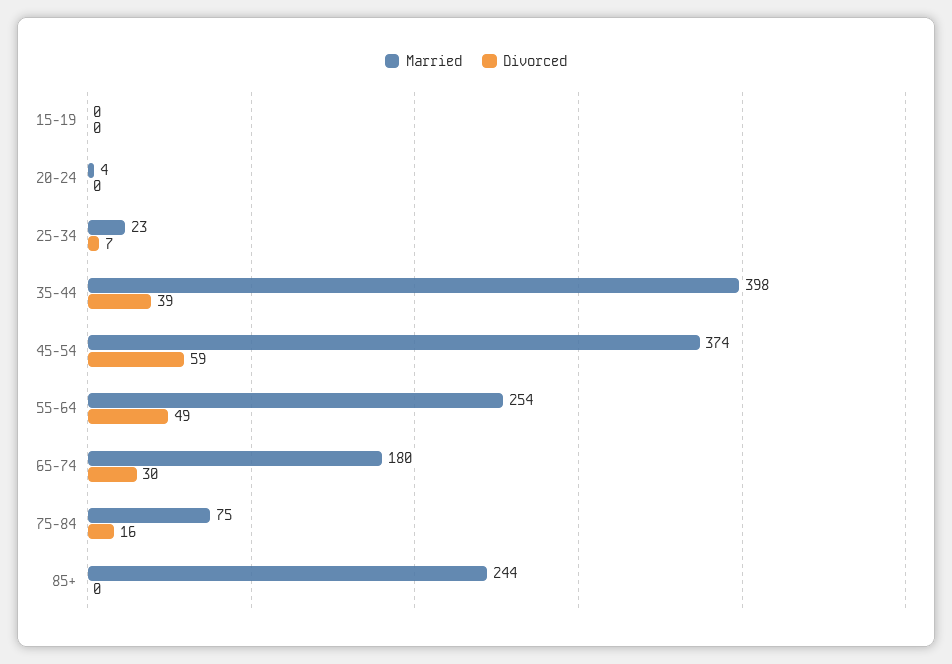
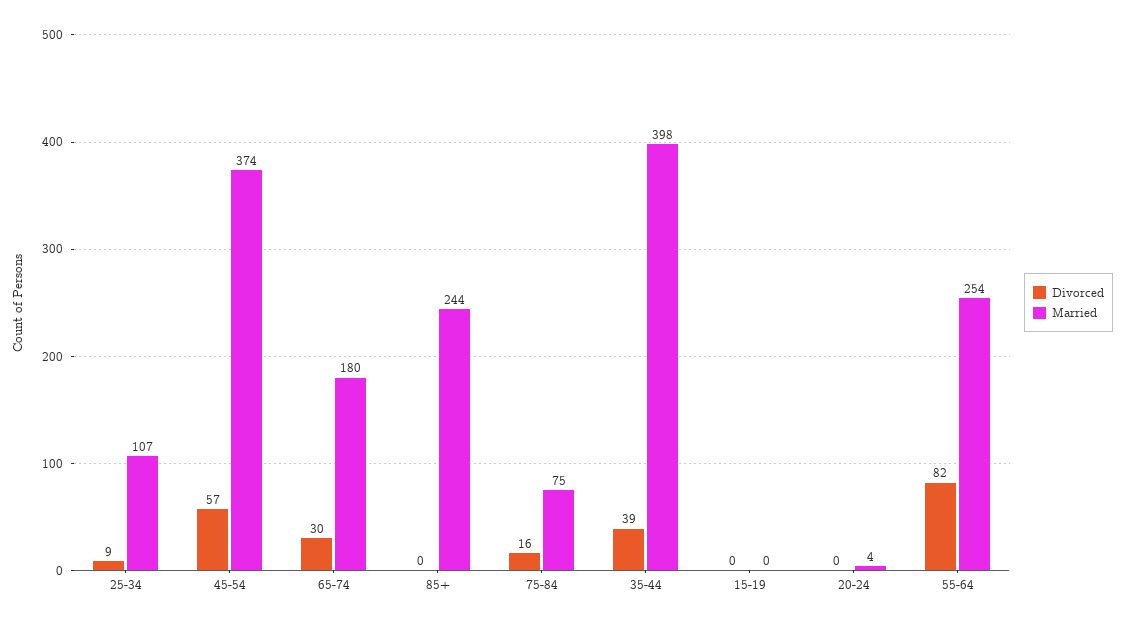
Married, 25-34: 23 -> 107
Divorced, 25-34: 7 -> 9
Divorced, 45-54: 59 -> 57
Divorced, 55-64: 49 -> 82

